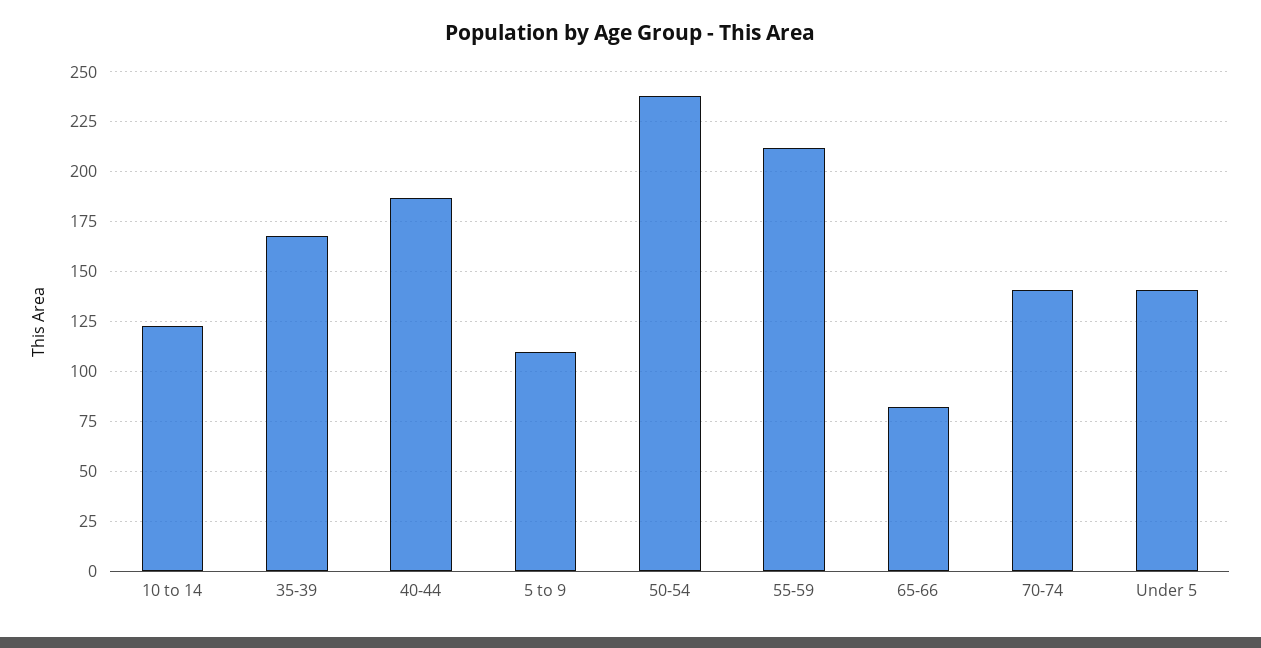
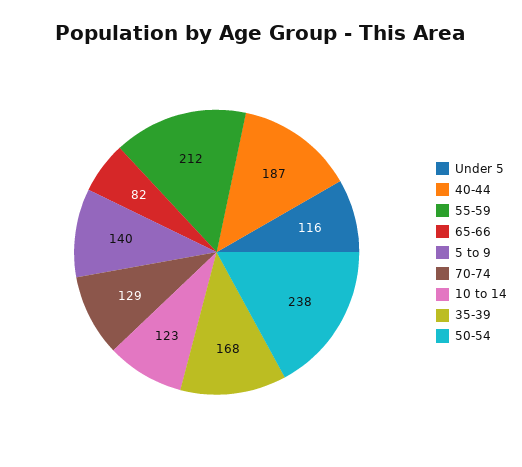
5 to 9: 110 -> 140
70-74: 140 -> 129
Under 5: 140 -> 116

